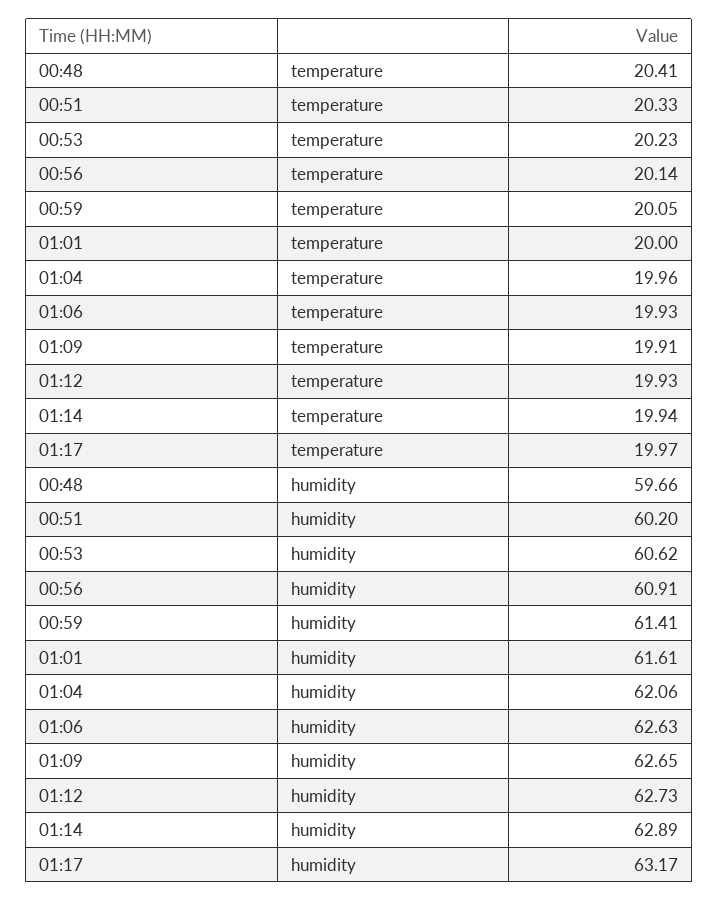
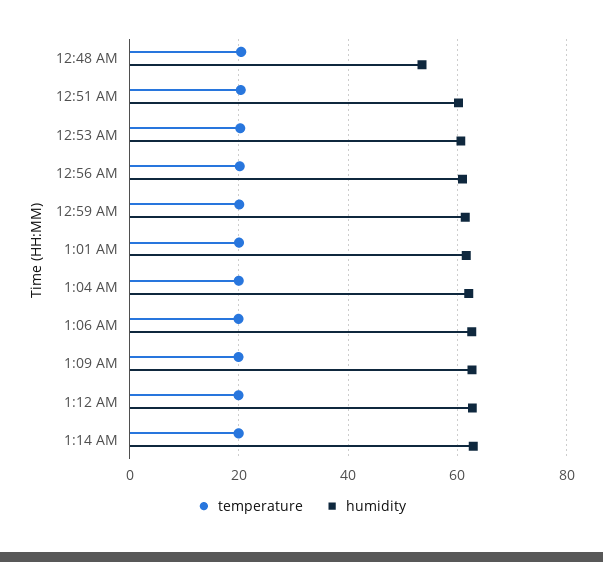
temperature, 01:17: 19.97 -> none
humidity, 00:48: 59.66 -> 54
humidity, 01:17: 63.17 -> none

